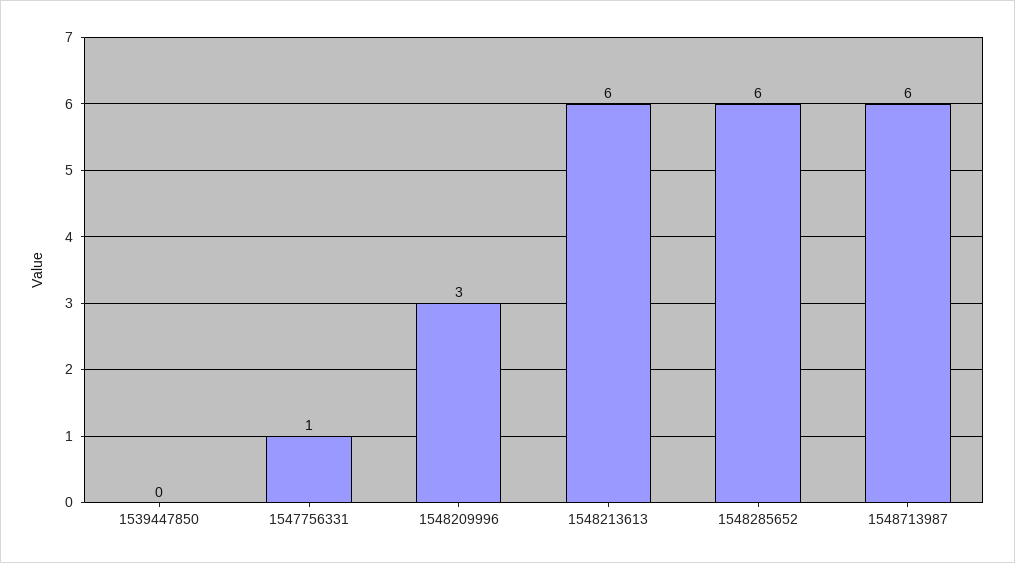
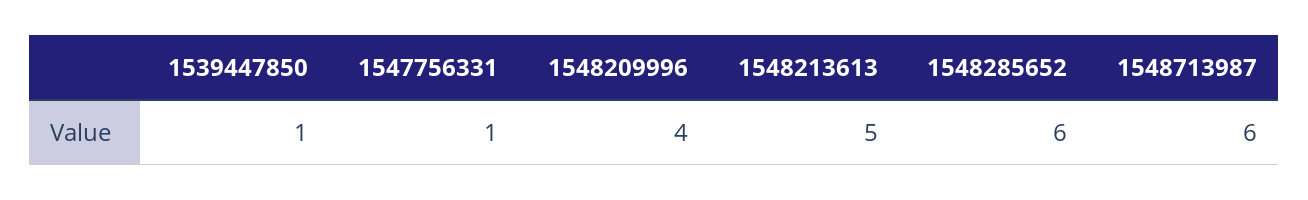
1539447850: 0 -> 1
1548209996: 3 -> 4
1548213613: 6 -> 5

